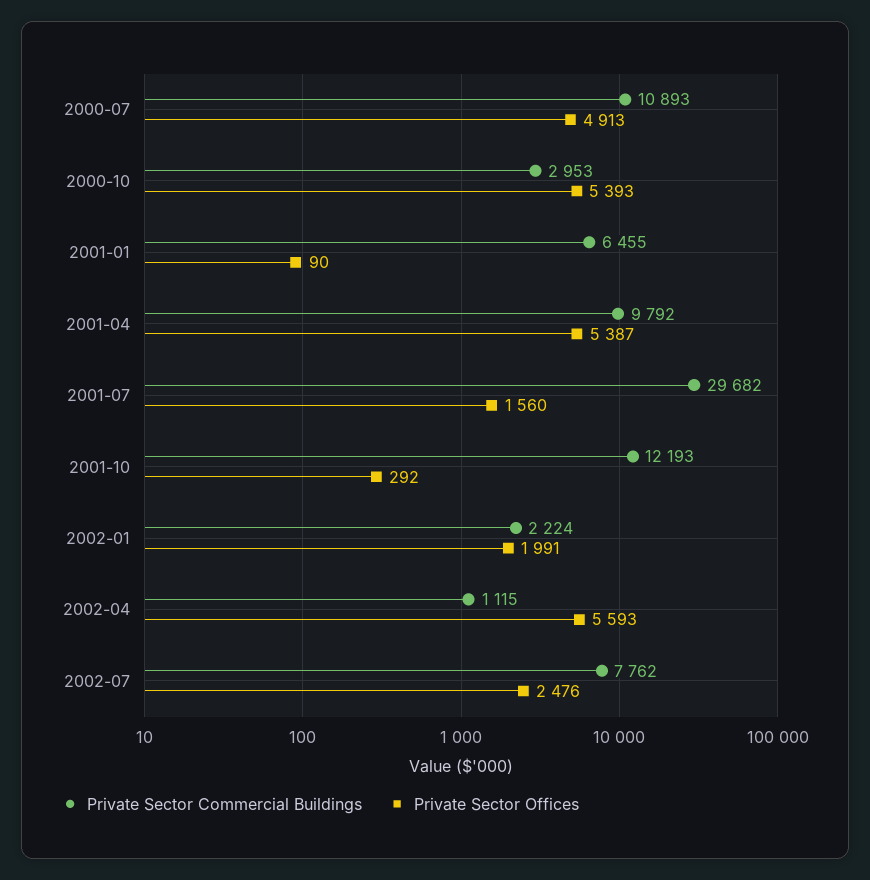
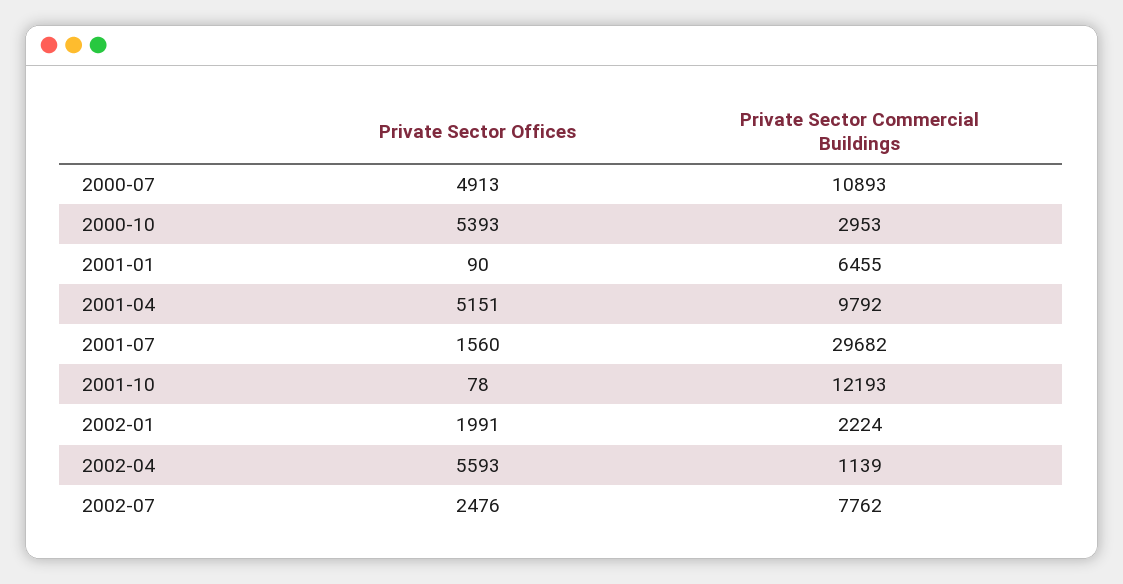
Private Sector Offices, 2001-04: 5387 -> 5151
Private Sector Offices, 2001-10: 292 -> 78
Private Sector Commercial Buildings, 2002-04: 1115 -> 1139

